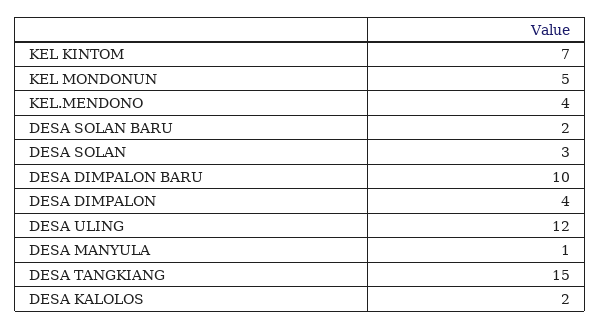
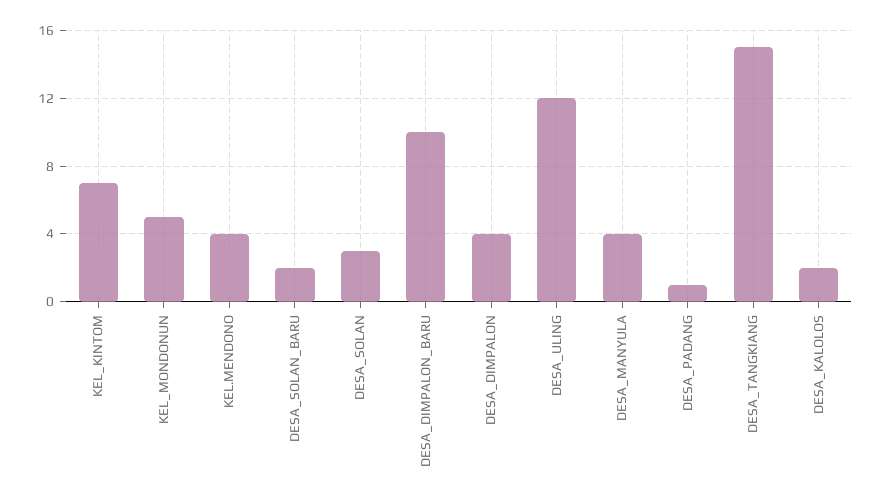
DESA MANYULA: 1 -> 4
DESA_PADANG: none -> 1

